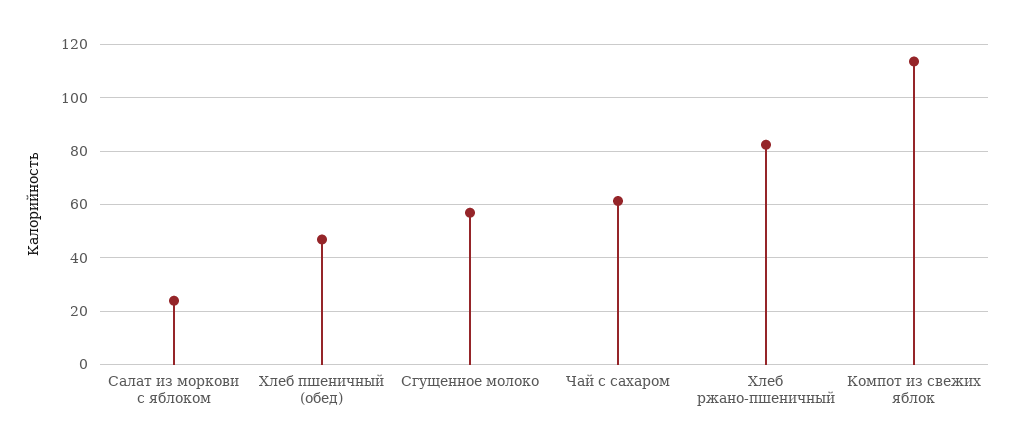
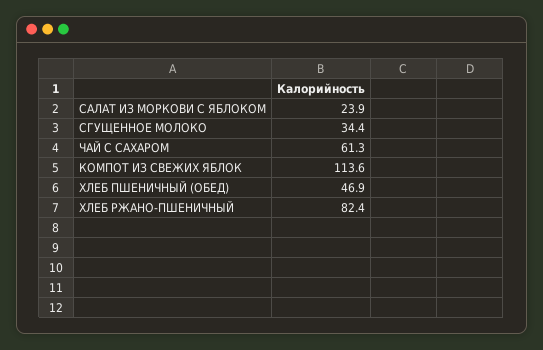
Сгущенное молоко: 57.5 -> 34.4

